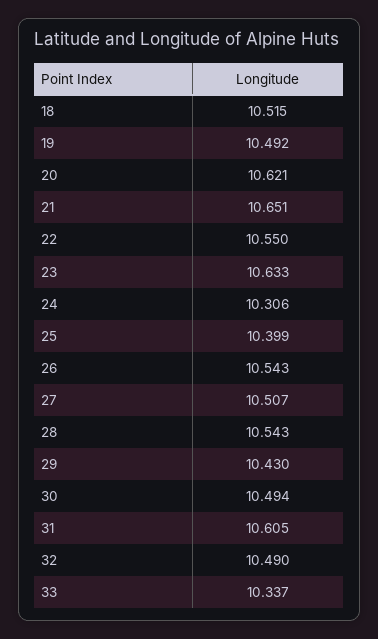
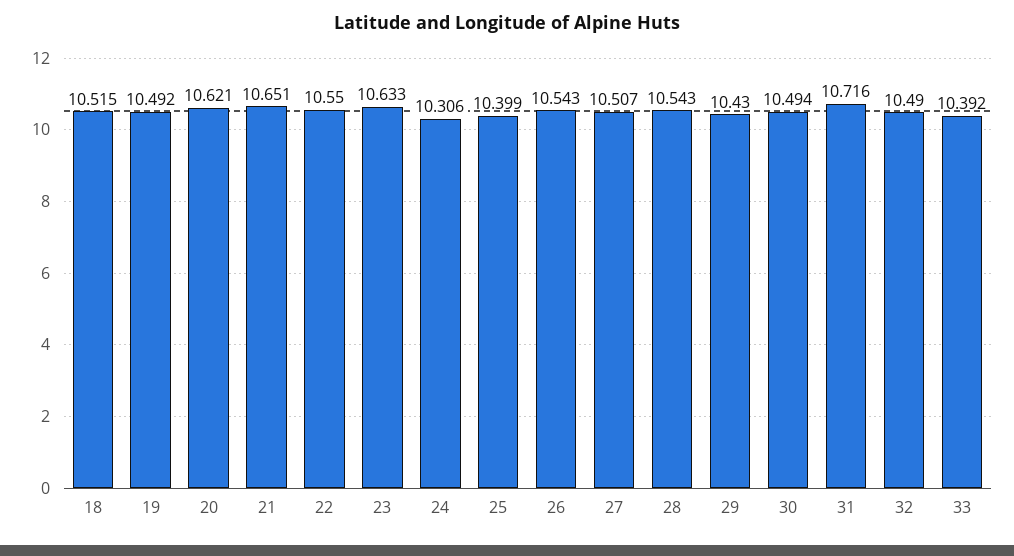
31: 10.605 -> 10.716
33: 10.337 -> 10.392

